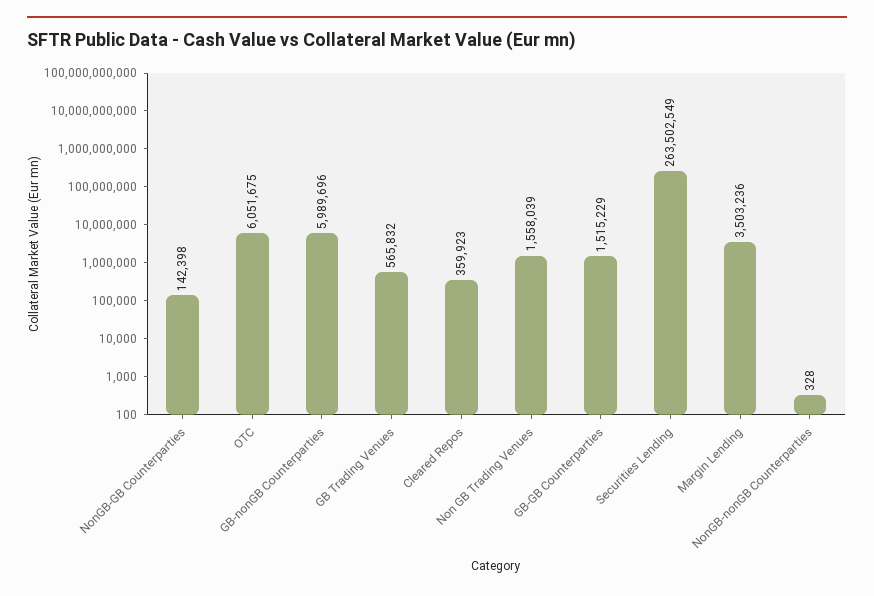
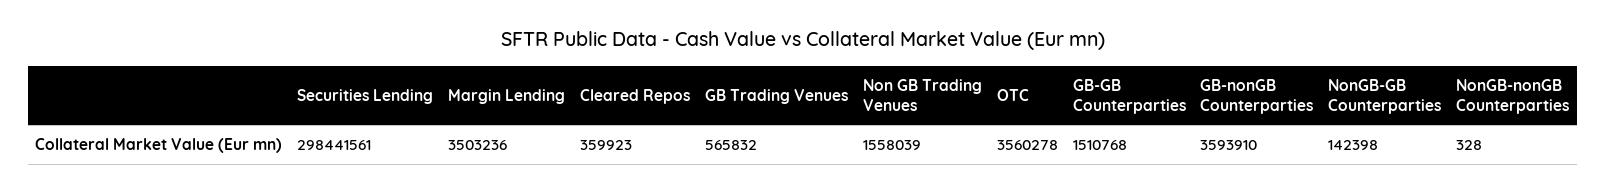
OTC: 6051675 -> 3560278
GB-nonGB Counterparties: 5989696 -> 3593910
GB-GB Counterparties: 1515229 -> 1510768
Securities Lending: 263502549 -> 298441561

